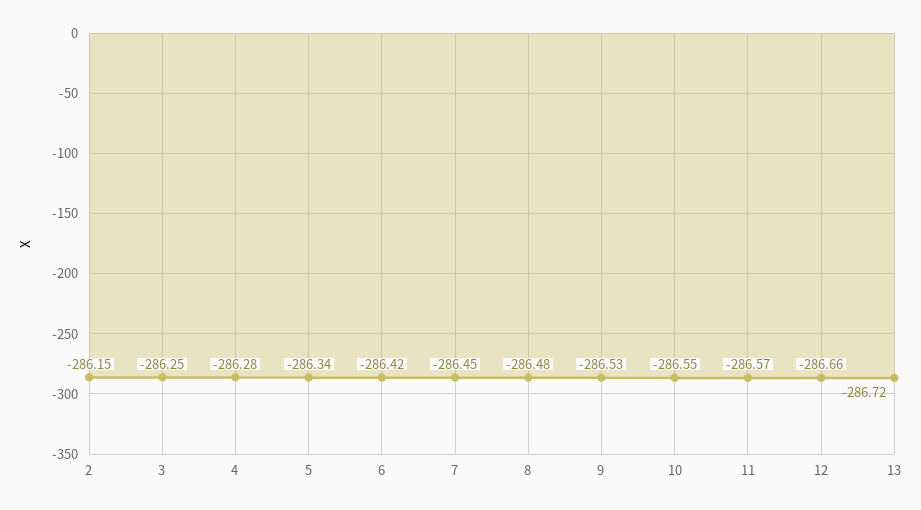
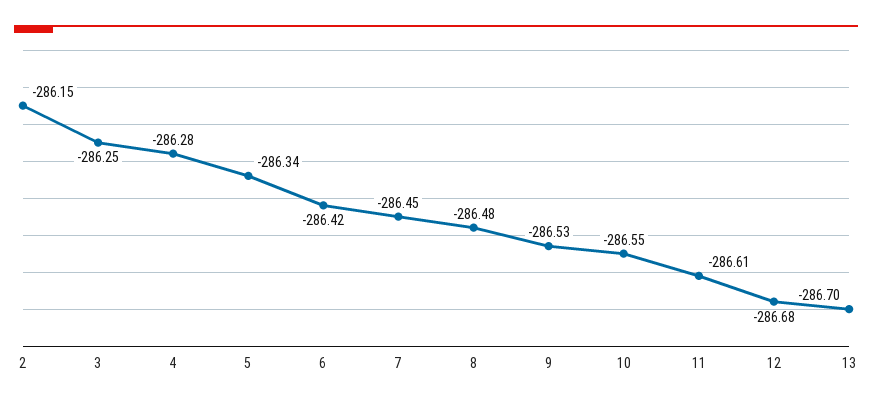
11: -286.57 -> -286.61
12: -286.66 -> -286.68
13: -286.72 -> -286.7

